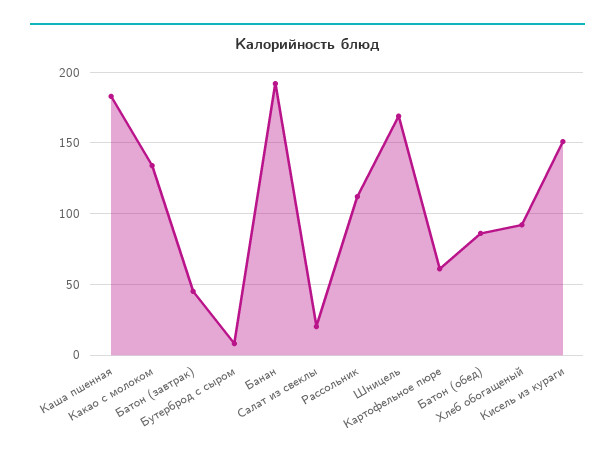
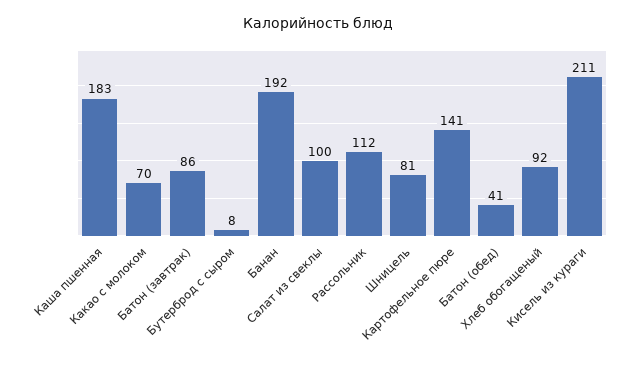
Какао с молоком: 135 -> 70
Батон (завтрак): 45 -> 86
Салат из свеклы: 20 -> 100
Шницель: 170 -> 81
Картофельное пюре: 60 -> 141
Батон (обед): 85 -> 41
Кисель из кураги: 150 -> 211

